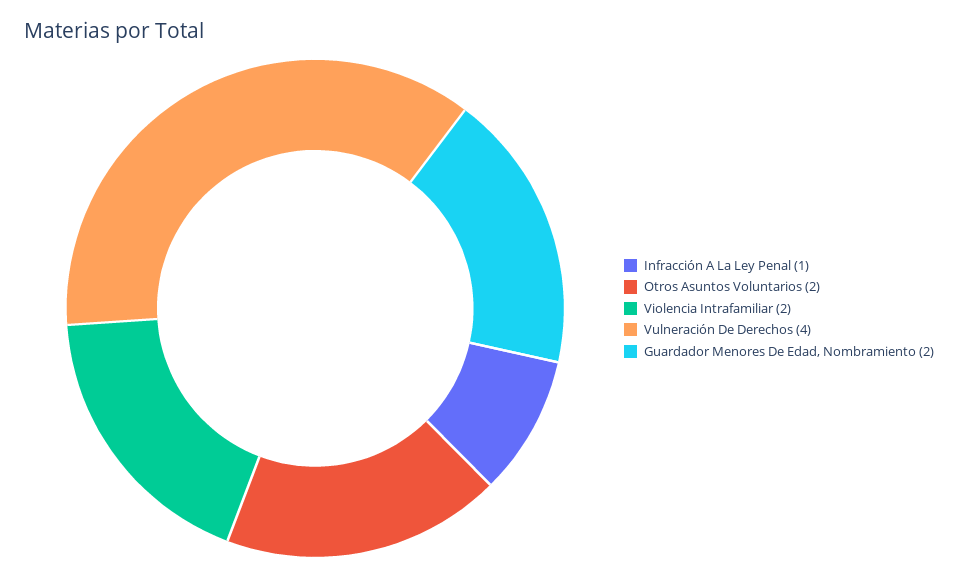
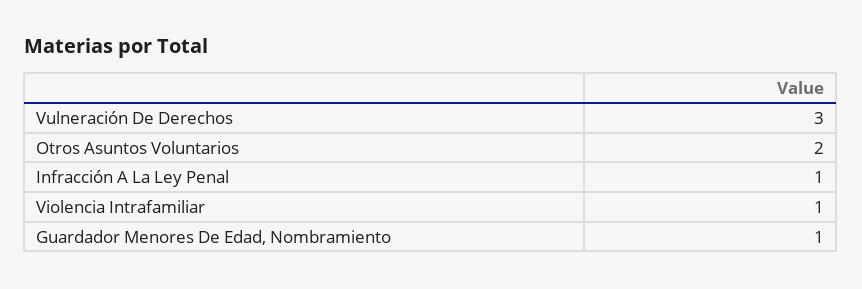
Violencia Intrafamiliar: 2 -> 1
Vulneración De Derechos: 4 -> 3
Guardador Menores De Edad, Nombramiento: 2 -> 1

